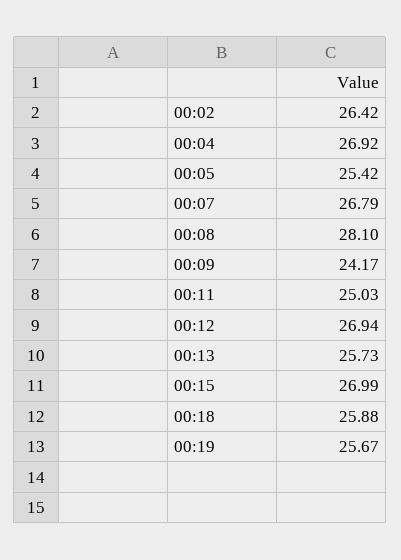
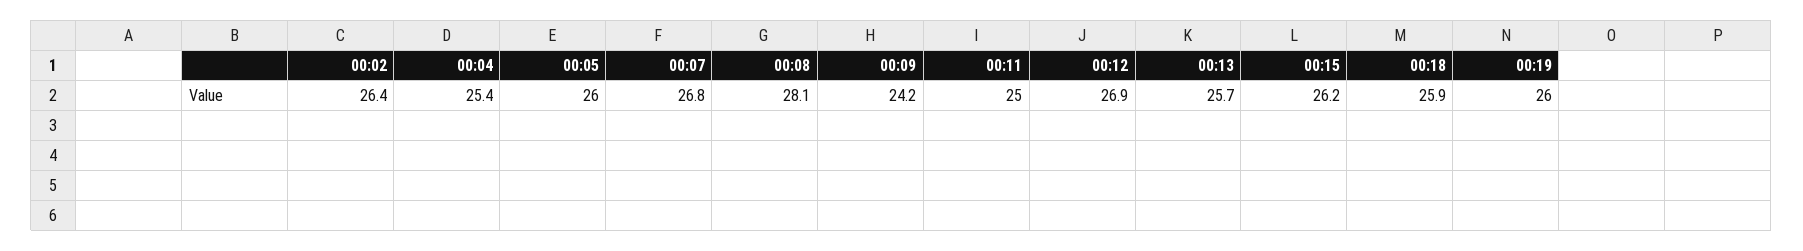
00:04: 26.92 -> 25.4
00:05: 25.42 -> 26
00:15: 26.99 -> 26.2
00:19: 25.67 -> 26

